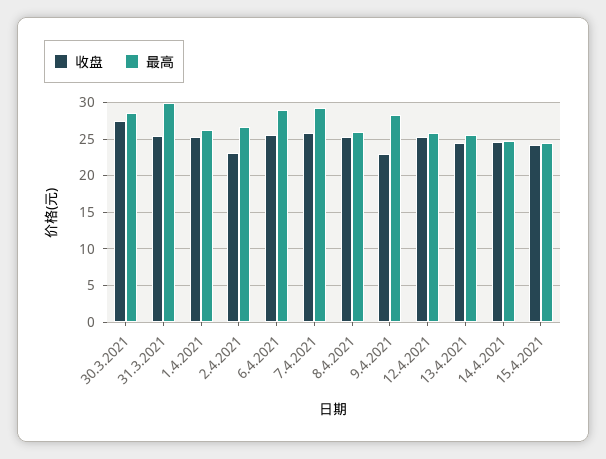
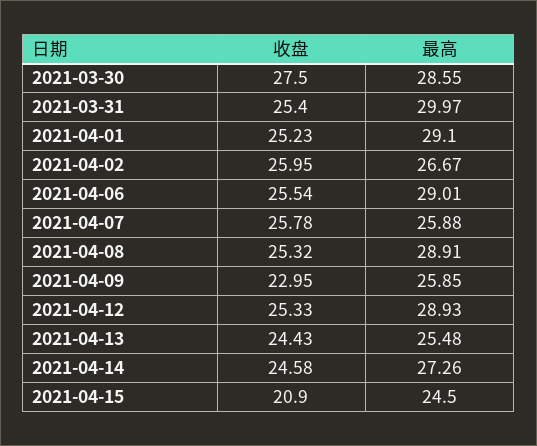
最高, 1.4.2021: 26 -> 29.1
收盘, 2.4.2021: 23 -> 25.95
最高, 7.4.2021: 29 -> 25.88
最高, 8.4.2021: 26 -> 28.91
最高, 9.4.2021: 28 -> 25.85
最高, 12.4.2021: 26 -> 28.93
最高, 14.4.2021: 25 -> 27.26
收盘, 15.4.2021: 24 -> 20.9

